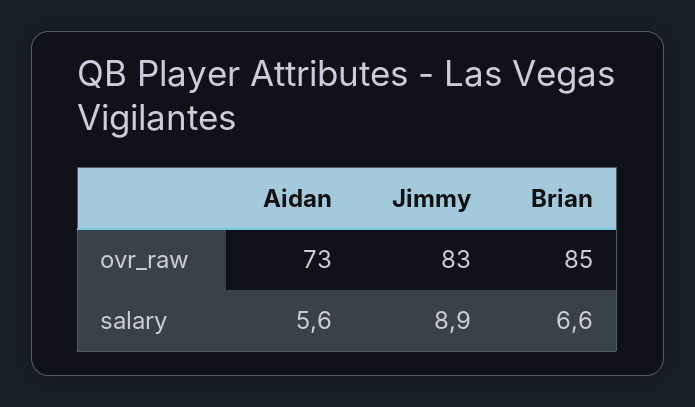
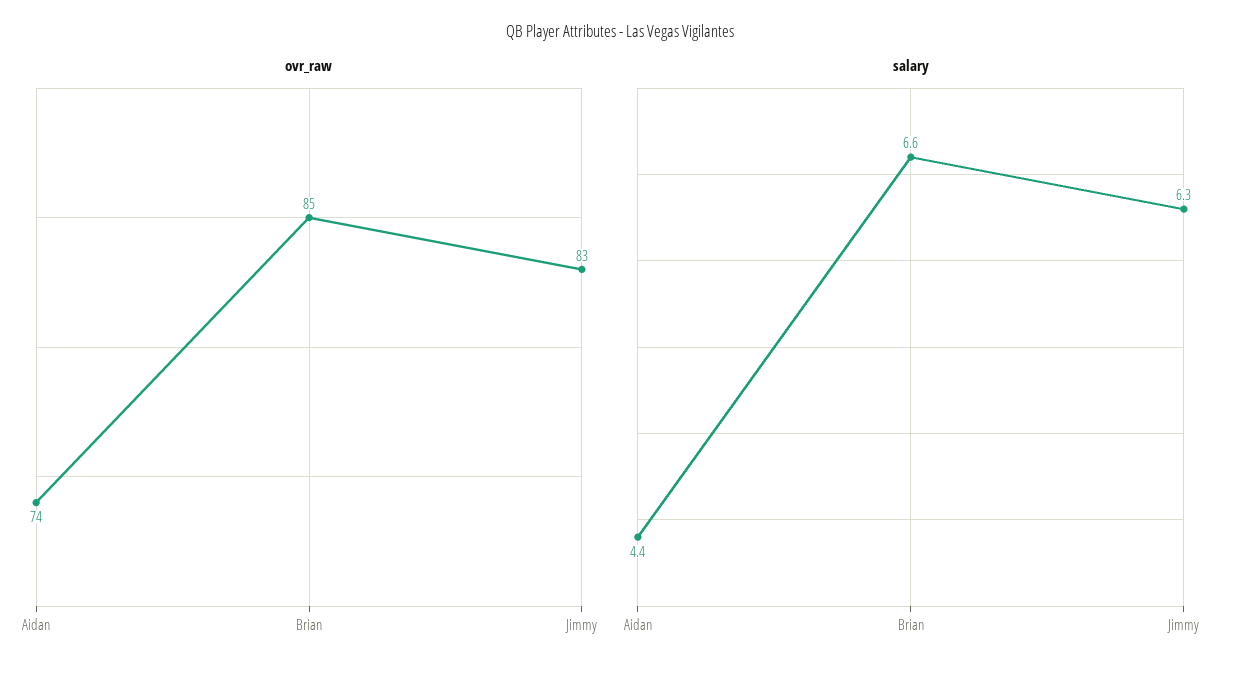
ovr_raw, Aidan: 73 -> 74
salary, Aidan: 5.6 -> 4.4
salary, Jimmy: 8.9 -> 6.3

